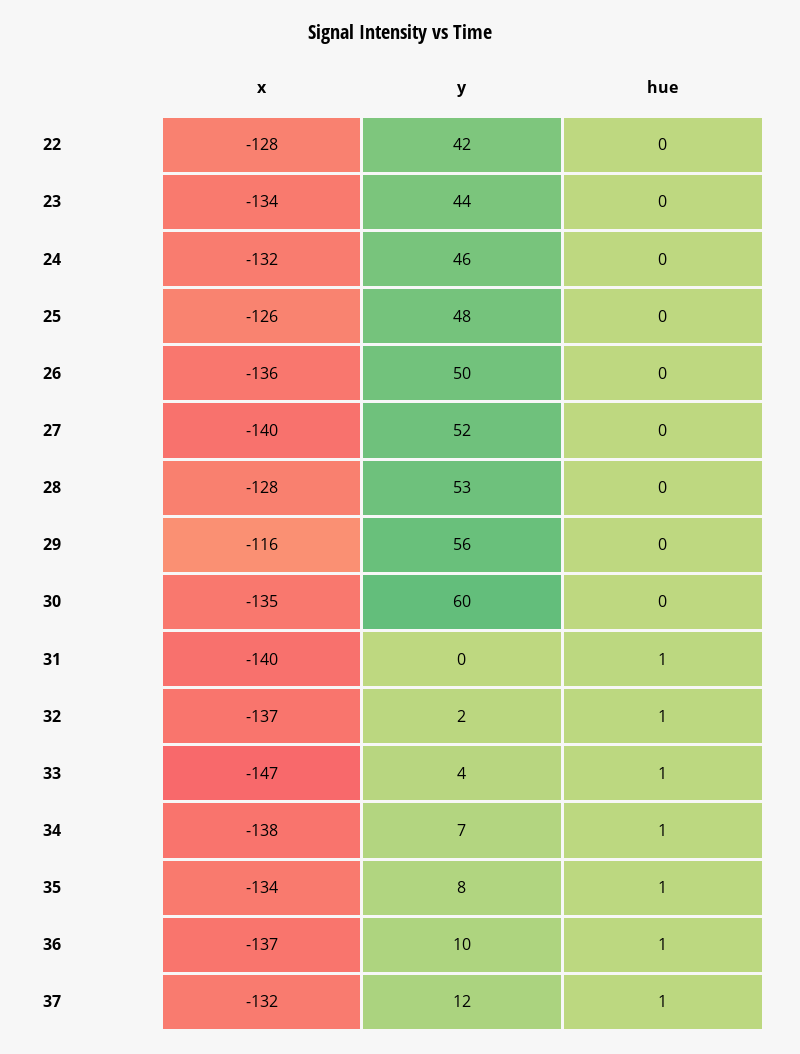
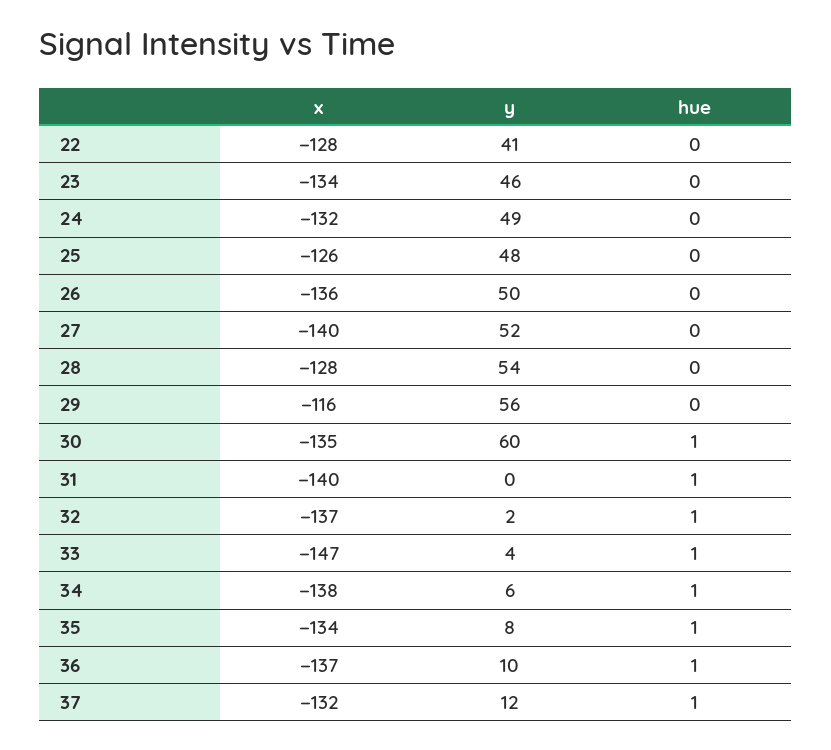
y, 22: 42 -> 41
y, 23: 44 -> 46
y, 24: 46 -> 49
y, 28: 53 -> 54
hue, 30: 0 -> 1
y, 34: 7 -> 6

